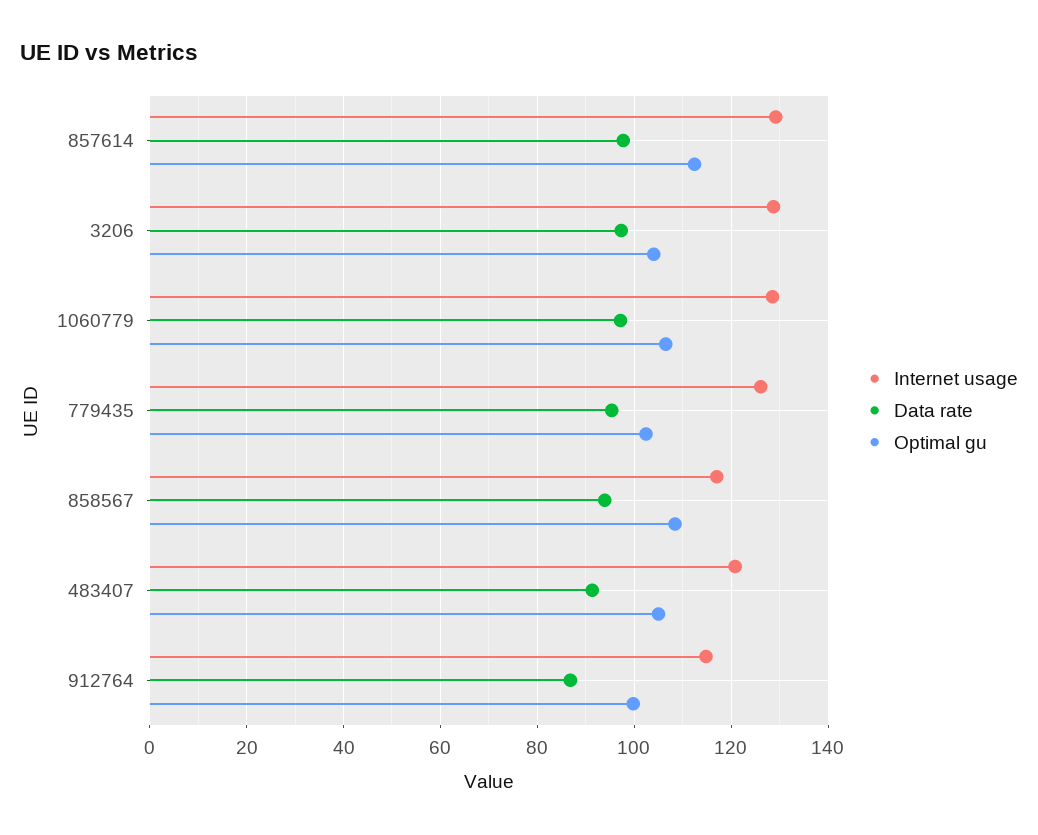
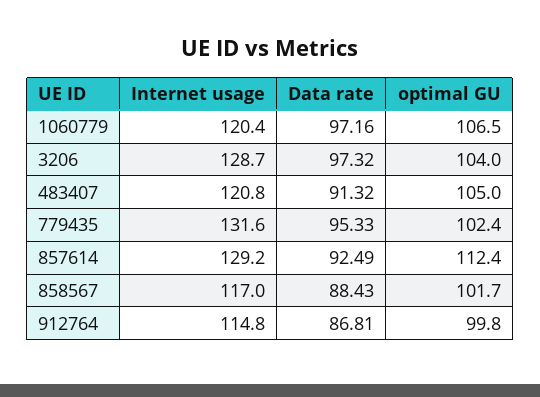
Data rate, 857614: 98 -> 92.49
Internet usage, 1060779: 128 -> 120.4
Internet usage, 779435: 126 -> 131.6
Data rate, 858567: 94 -> 88.43
Optimal gu, 858567: 108 -> 101.7

